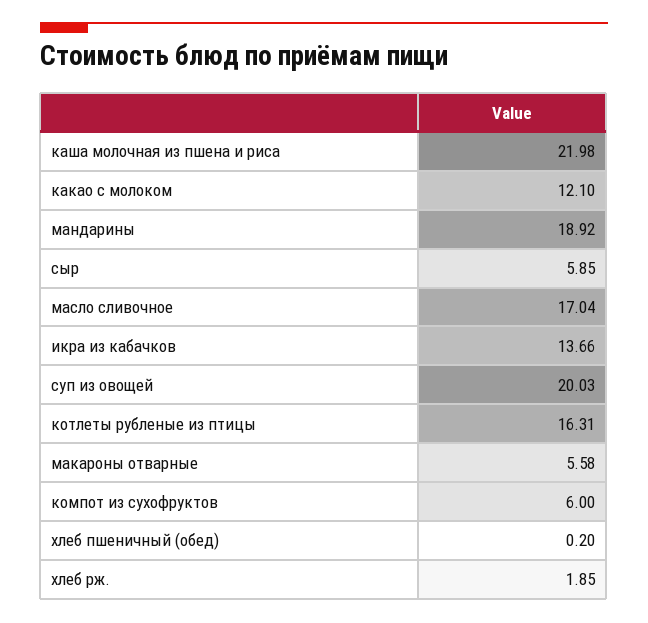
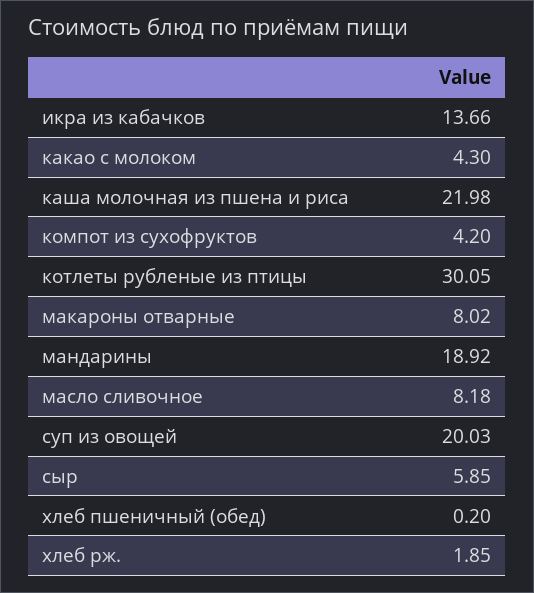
какао с молоком: 12.1 -> 4.3
масло сливочное: 17.04 -> 8.18
котлеты рубленые из птицы: 16.31 -> 30.05
макароны отварные: 5.58 -> 8.02
компот из сухофруктов: 6 -> 4.2

